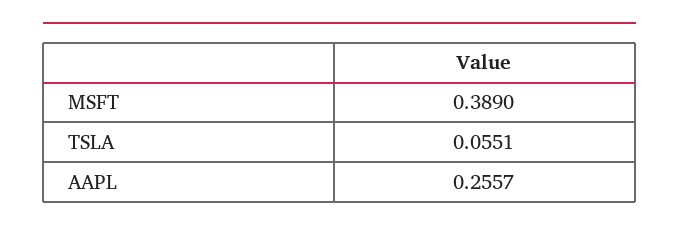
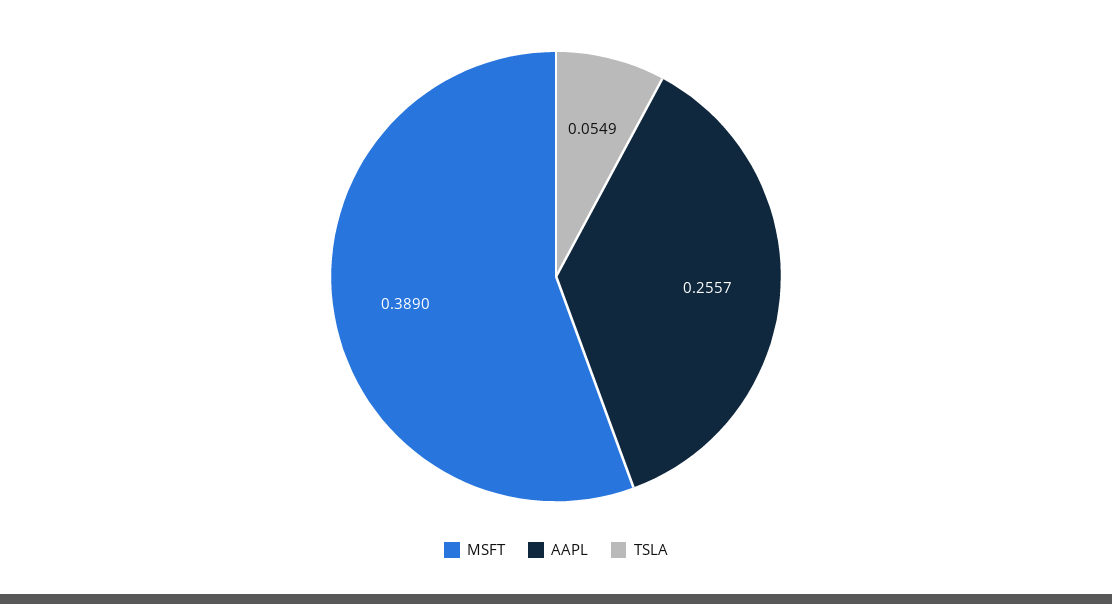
TSLA: 0.0551 -> 0.0549

